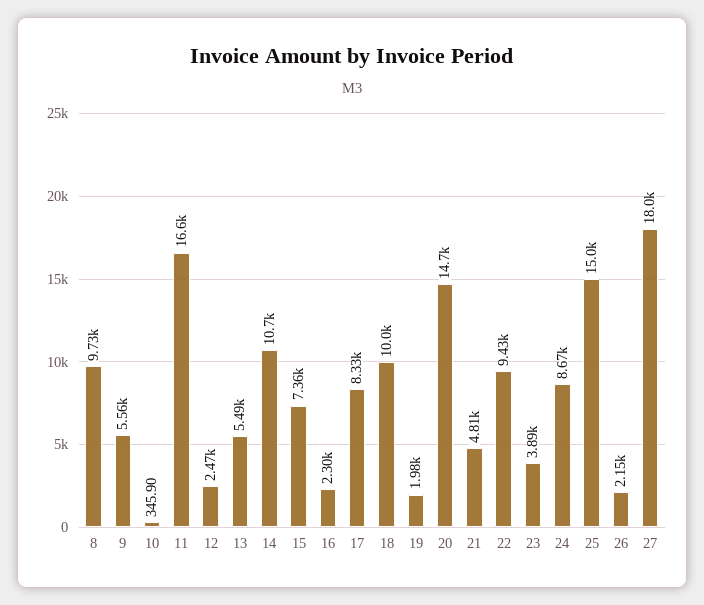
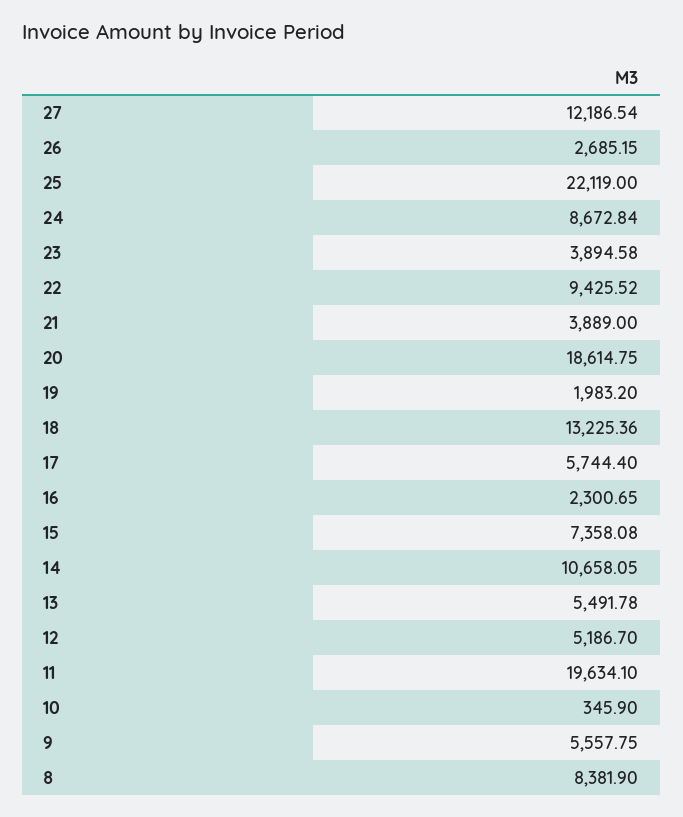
8: 9730 -> 8381.9
11: 16600 -> 19634.1
12: 2470 -> 5186.7
17: 8330 -> 5744.4
18: 10000 -> 13225.36
20: 14700 -> 18614.75
21: 4810 -> 3889
25: 15000 -> 22119
26: 2150 -> 2685.15
27: 18000 -> 12186.54

